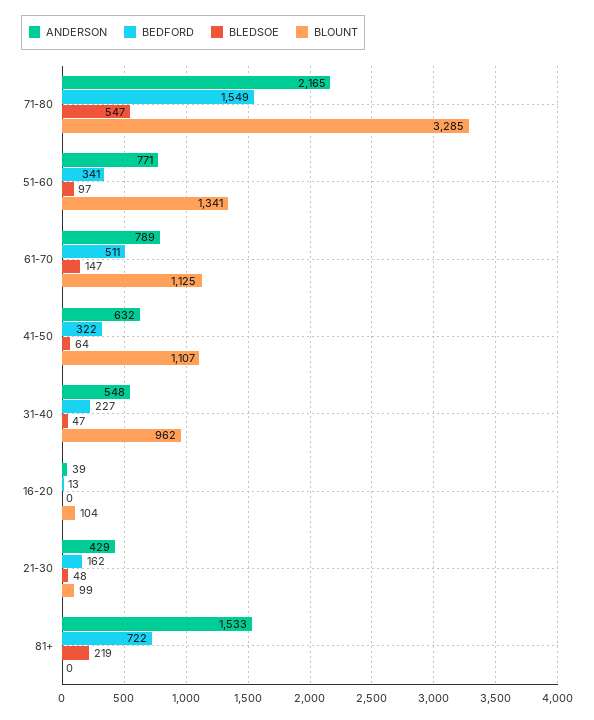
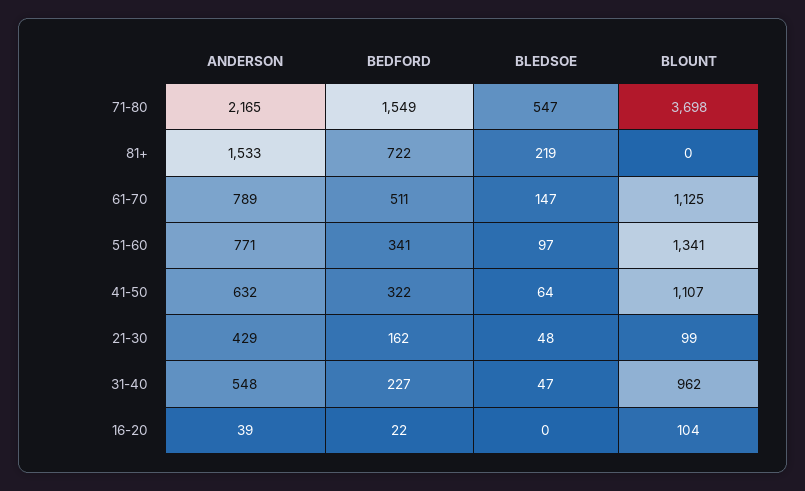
BLOUNT, 71-80: 3285 -> 3698
BEDFORD, 16-20: 13 -> 22

